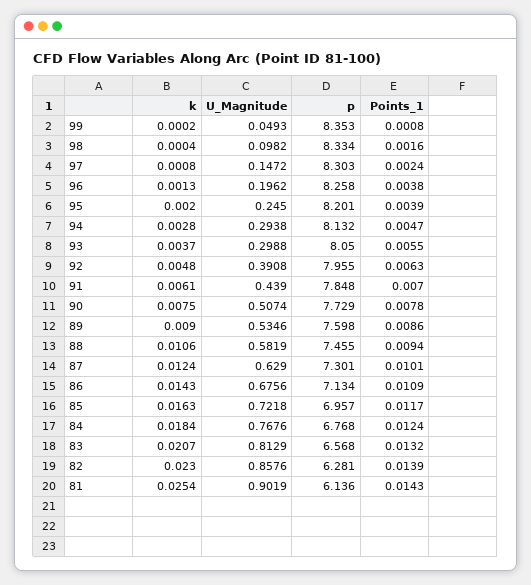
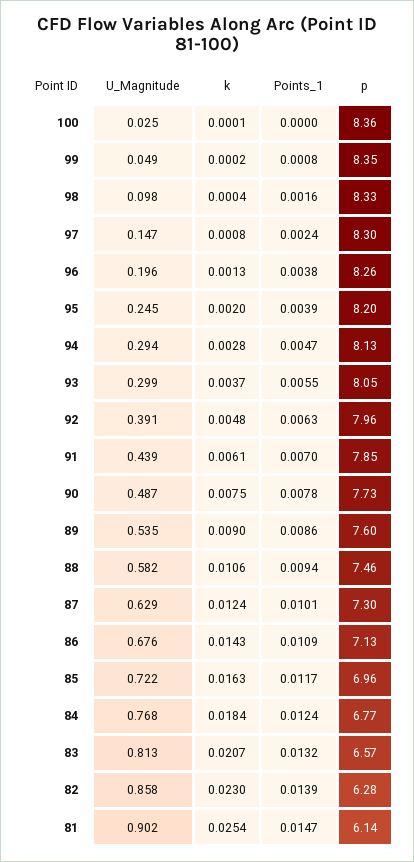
U_Magnitude, 90: 0.5074 -> 0.487
Points_1, 81: 0.0143 -> 0.0147
U_Magnitude, 100: none -> 0.025
k, 100: none -> 0.0001
Points_1, 100: none -> 0
p, 100: none -> 8.36

